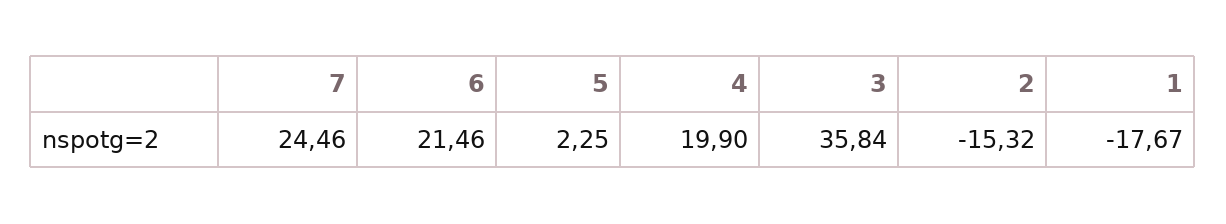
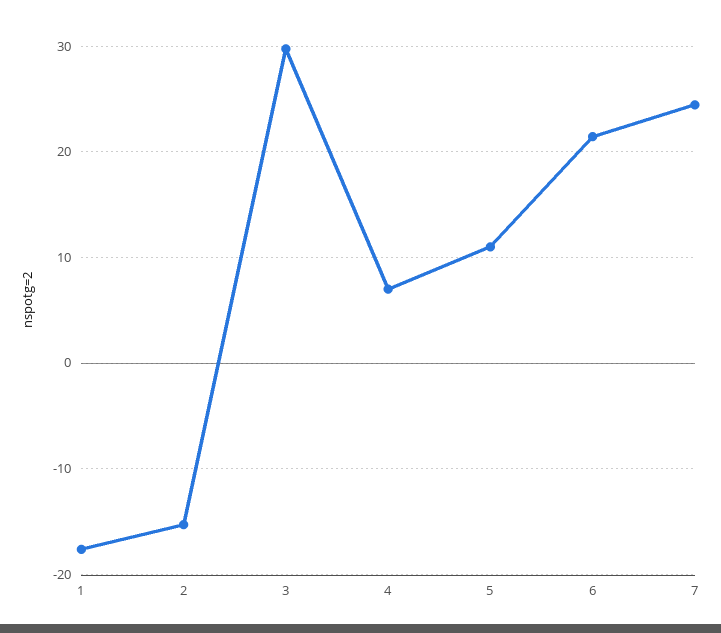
5: 2.25 -> 11
4: 19.9 -> 7
3: 35.84 -> 30

